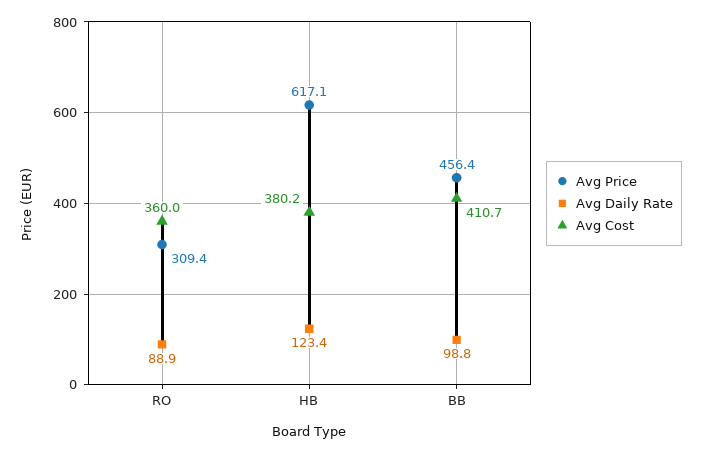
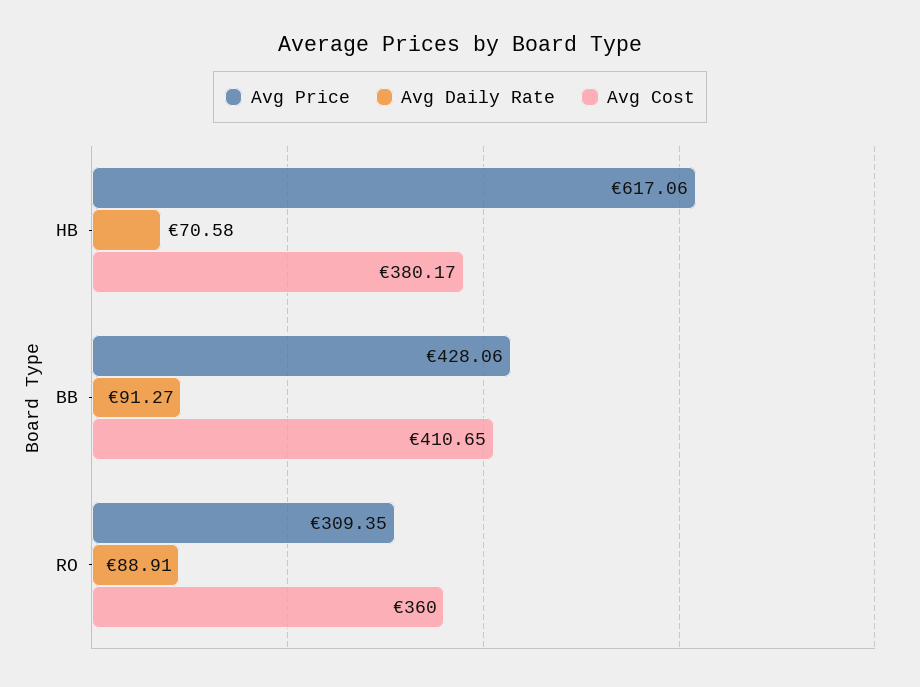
Avg Daily Rate, HB: 123.4 -> 70.58
Avg Price, BB: 456.4 -> 428.06
Avg Daily Rate, BB: 98.8 -> 91.27

